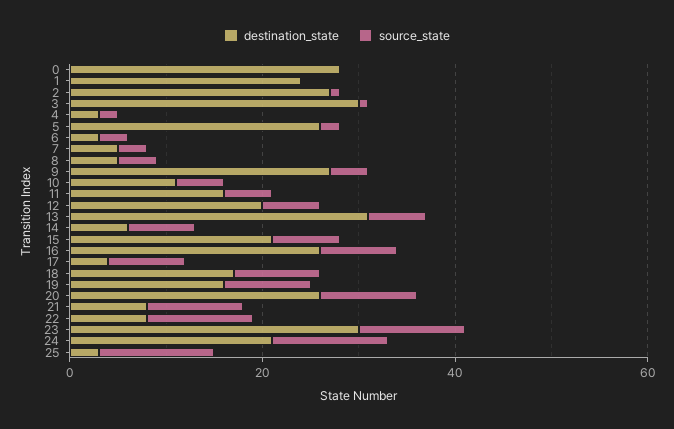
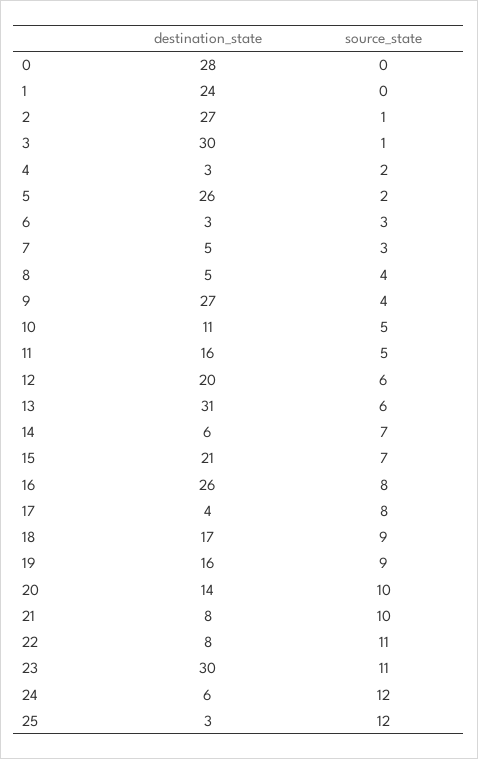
destination_state, 20: 25 -> 14
destination_state, 24: 20 -> 6

